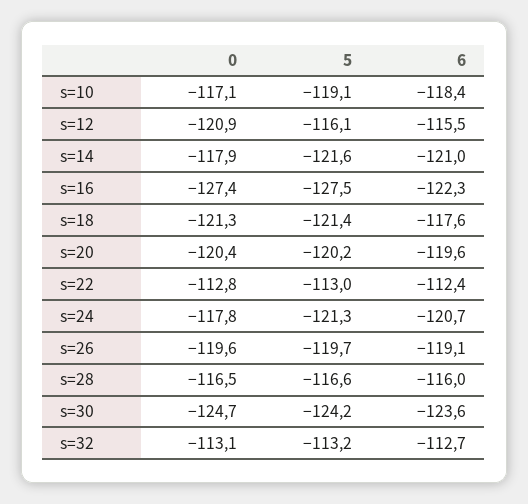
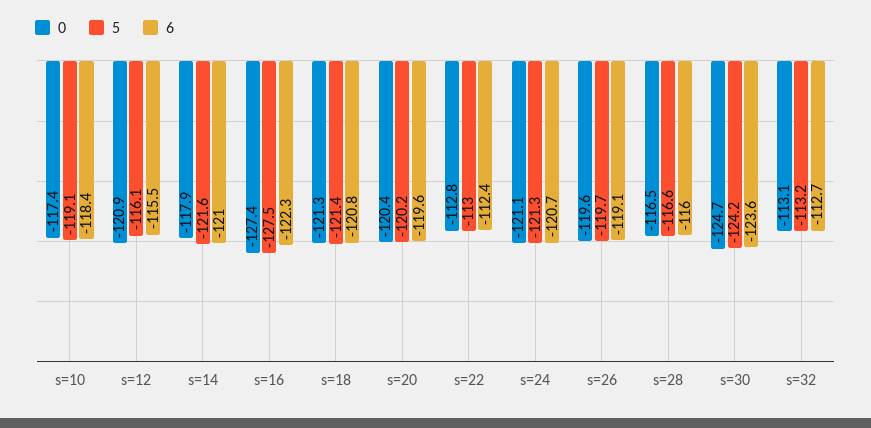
0, s=10: -117.1 -> -117.4
6, s=18: -117.6 -> -120.8
0, s=24: -117.8 -> -121.1

